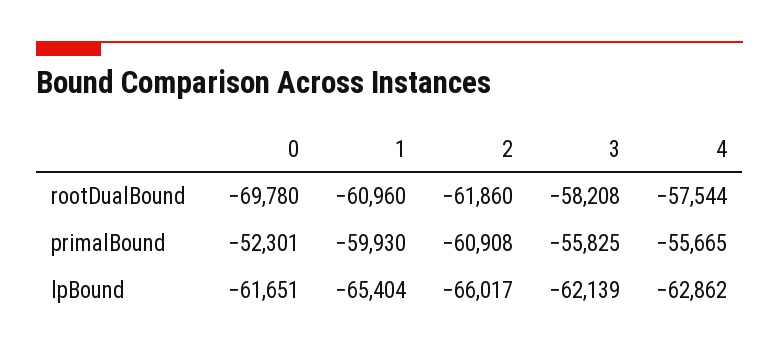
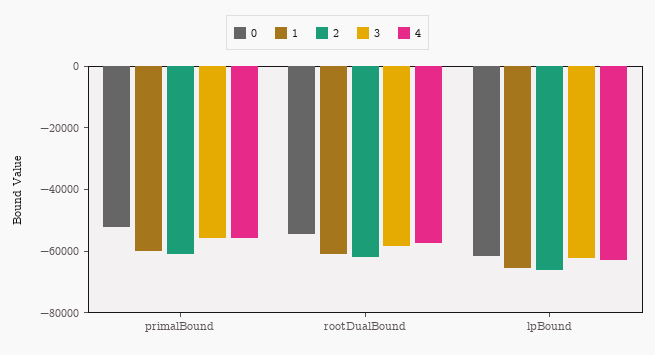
0, rootDualBound: -69780 -> -55000

